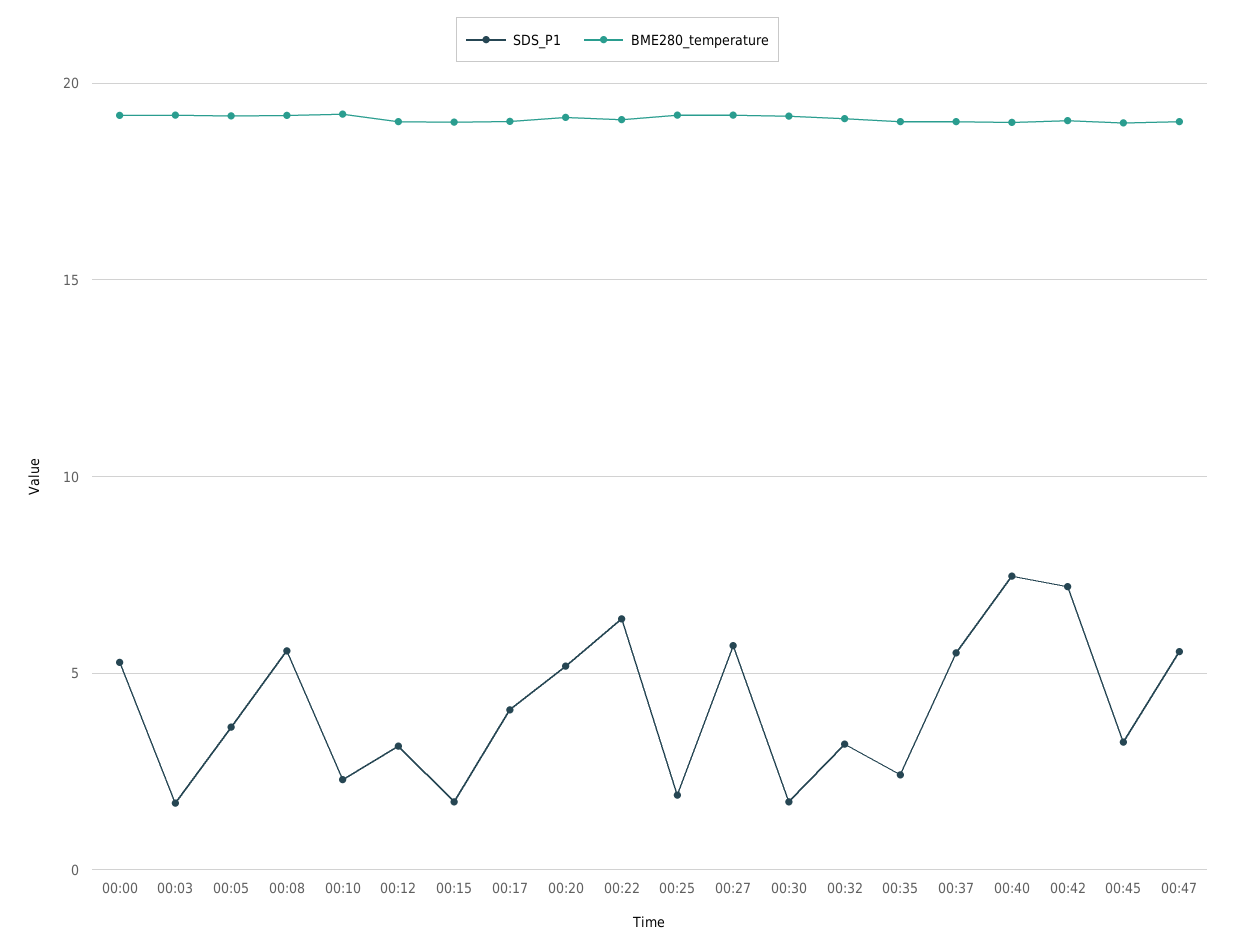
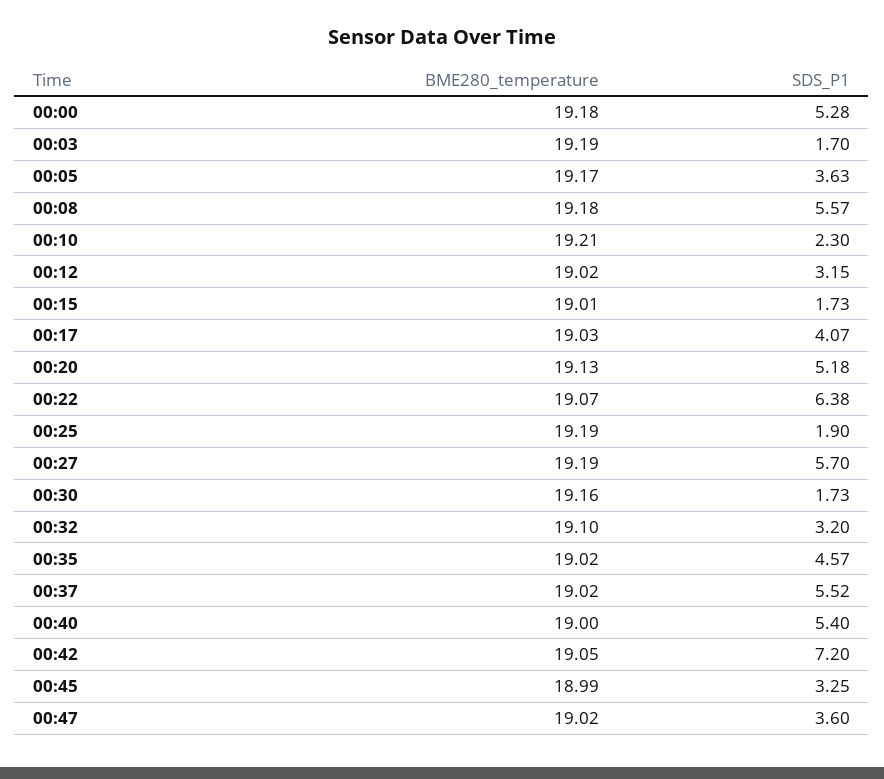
SDS_P1, 00:35: 2.5 -> 4.57
SDS_P1, 00:40: 7.5 -> 5.4
SDS_P1, 00:47: 5.5 -> 3.6

